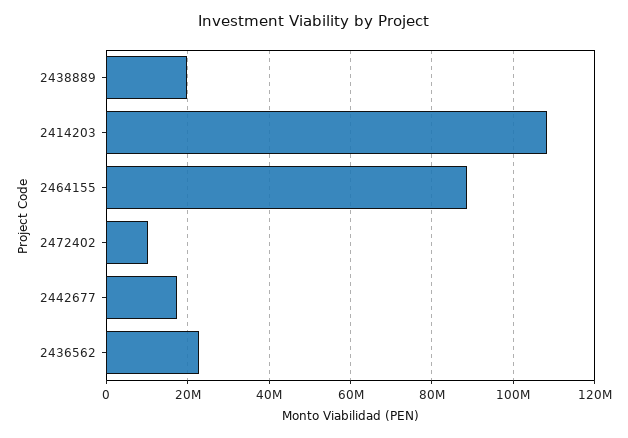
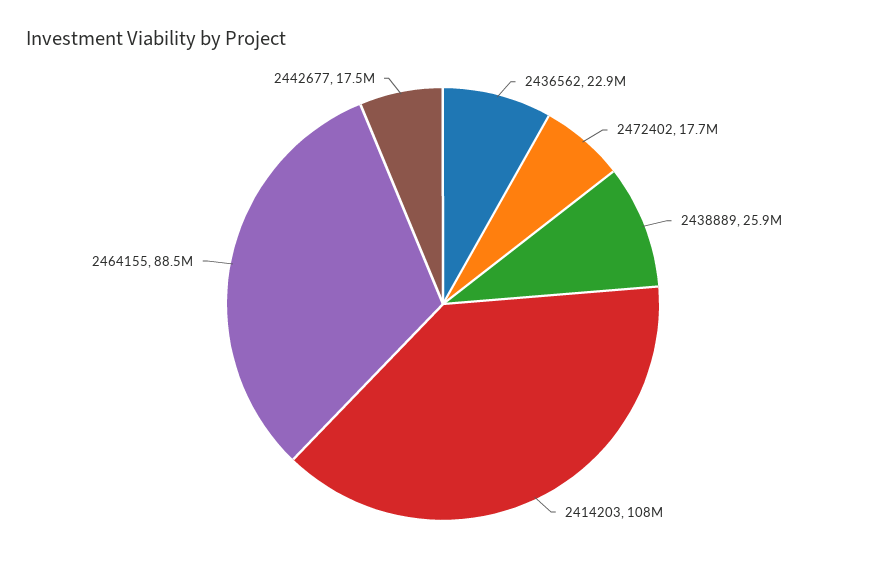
2438889: 20000000 -> 25900000
2472402: 10000000 -> 17700000

